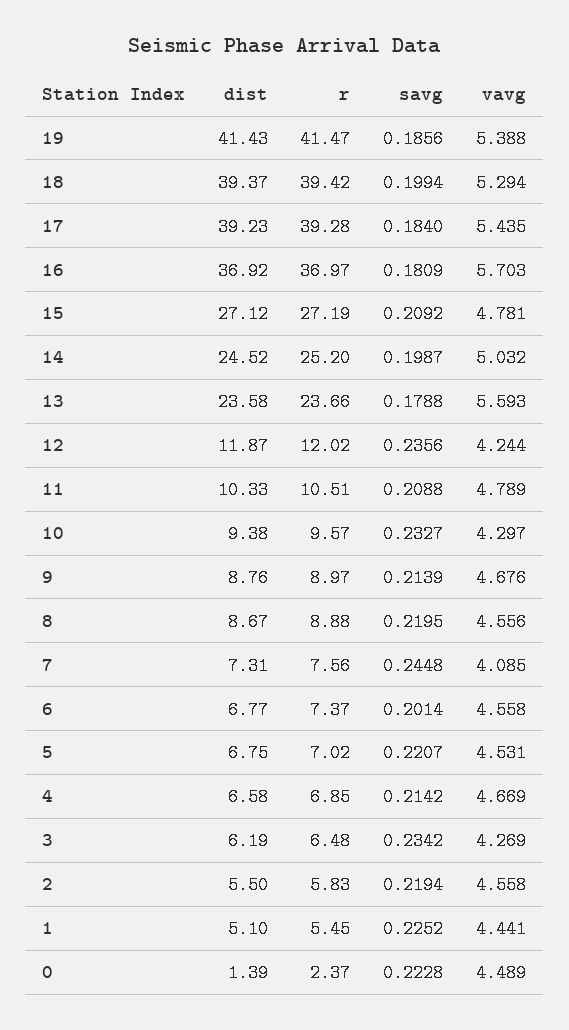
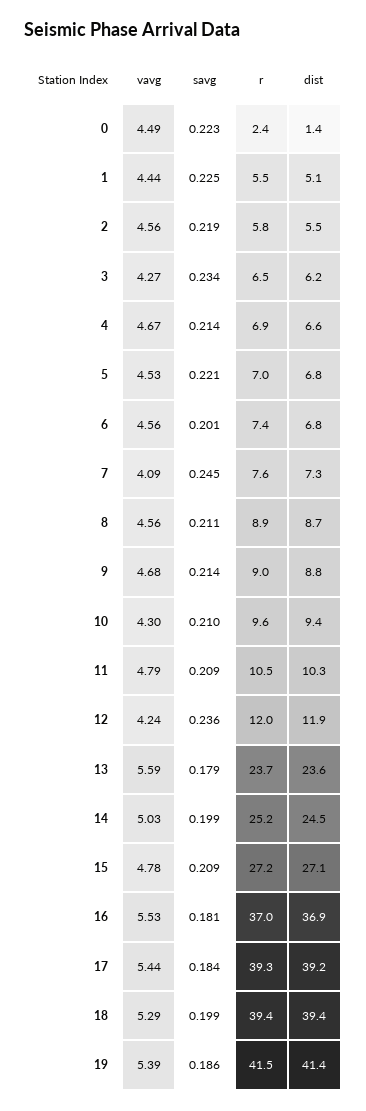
vavg, 16: 5.703 -> 5.53
savg, 10: 0.2327 -> 0.21
savg, 8: 0.2195 -> 0.211

